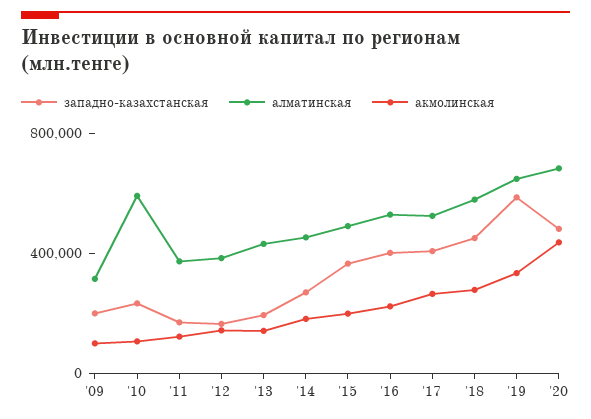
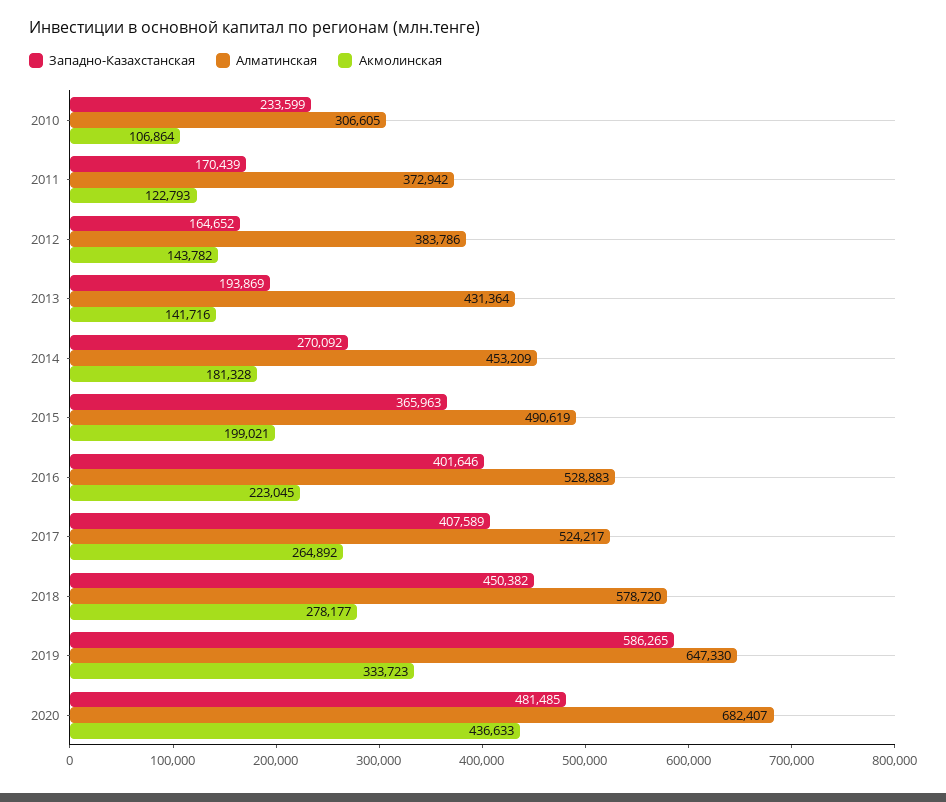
западно-казахстанская, '09: 200000 -> none
алматинская, '09: 300000 -> none
акмолинская, '09: 100000 -> none
алматинская, '10: 600000 -> 306605

